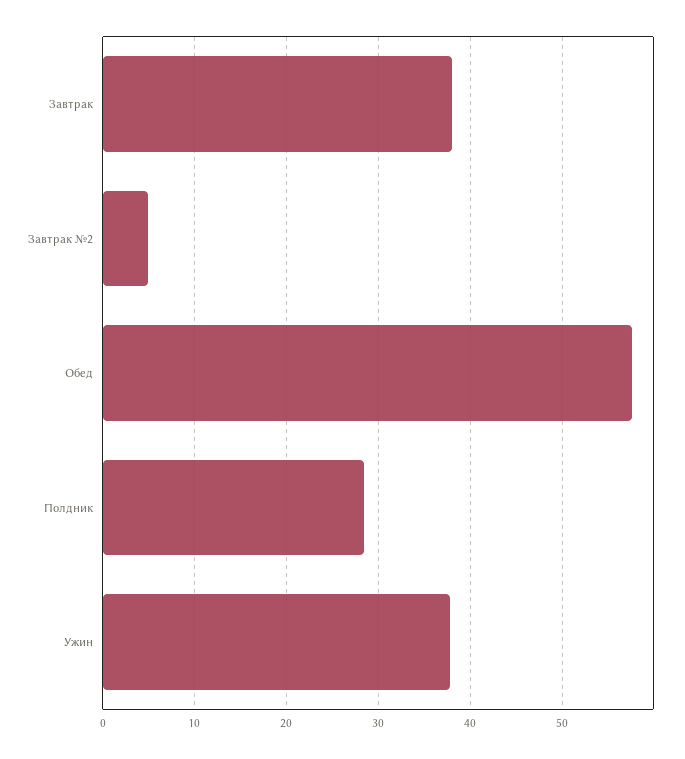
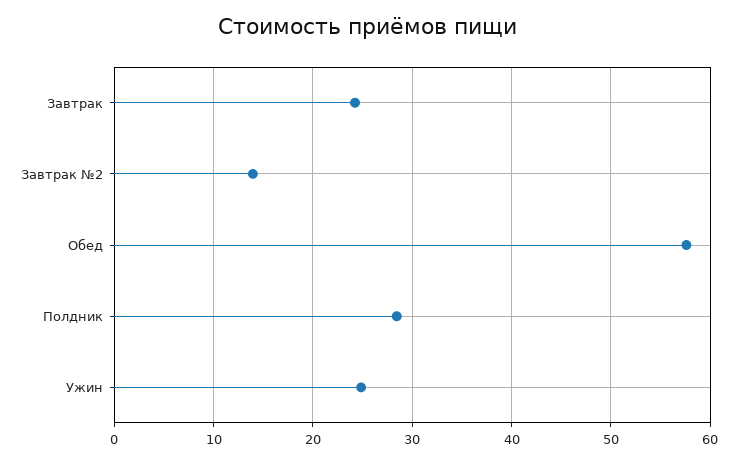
Завтрак: 38 -> 24
Завтрак №2: 5 -> 14
Ужин: 38 -> 25

